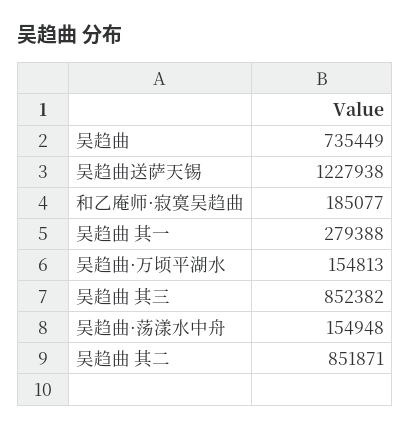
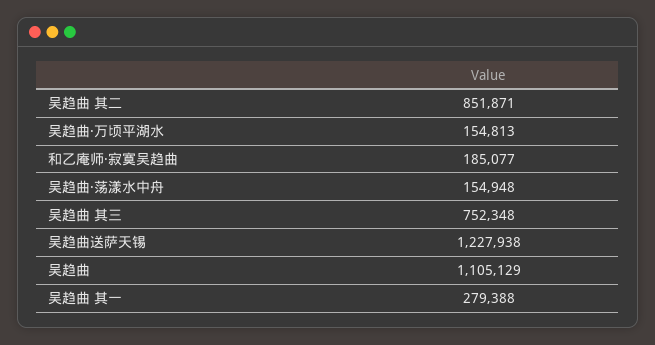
吴趋曲: 735449 -> 1105129
吴趋曲 其三: 852382 -> 752348

